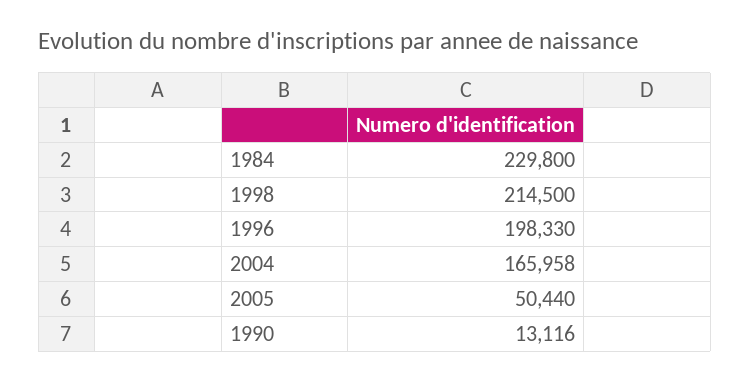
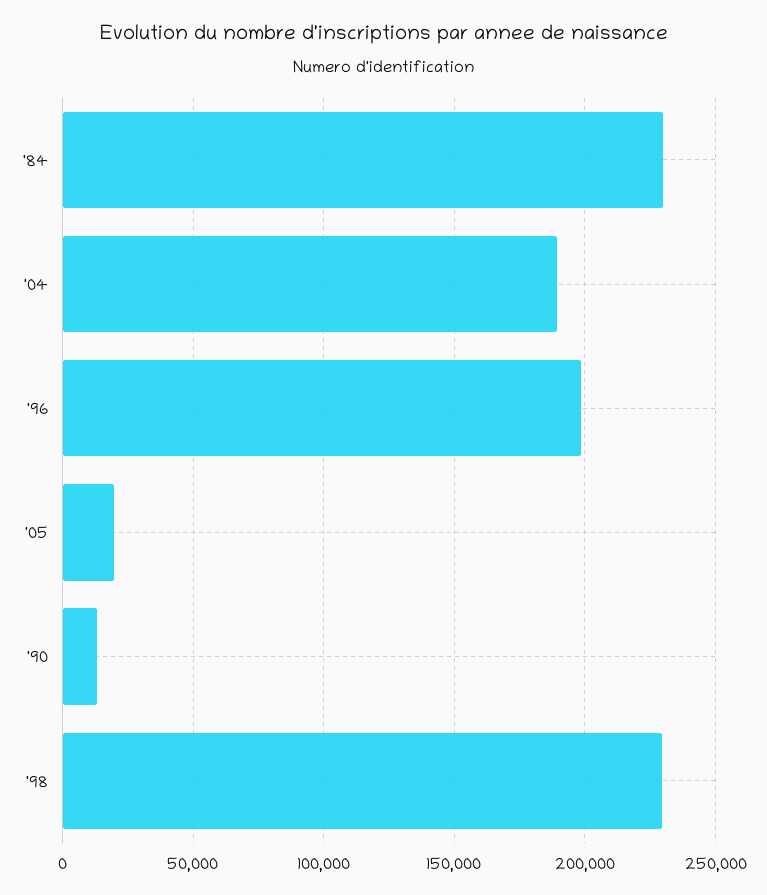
1998: 214500 -> 230000
2004: 165958 -> 190000
2005: 50440 -> 20000

